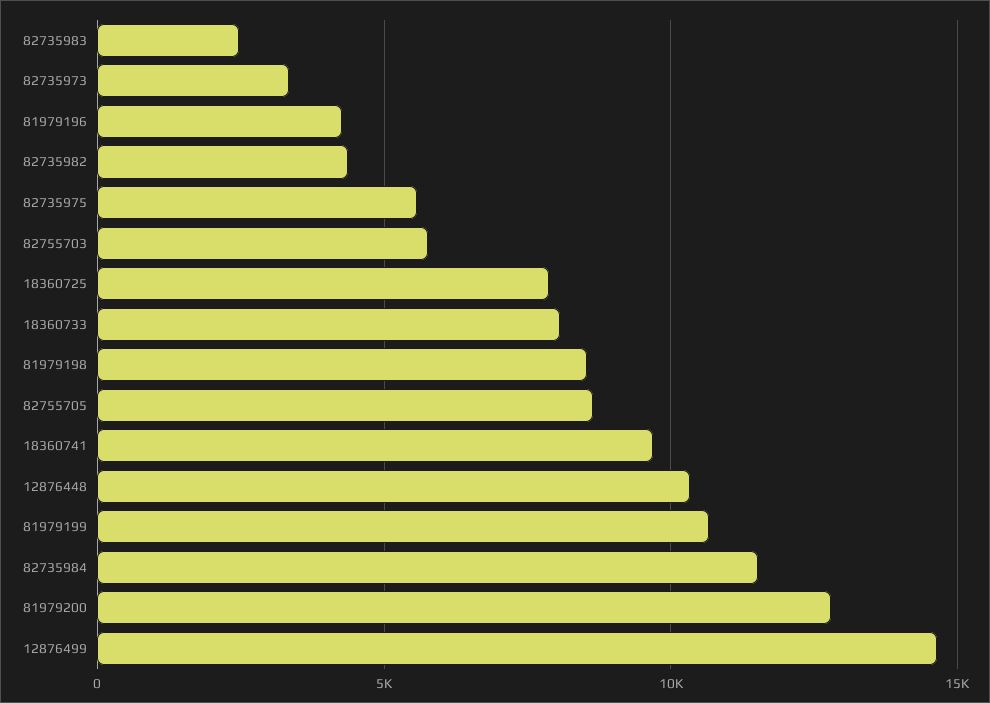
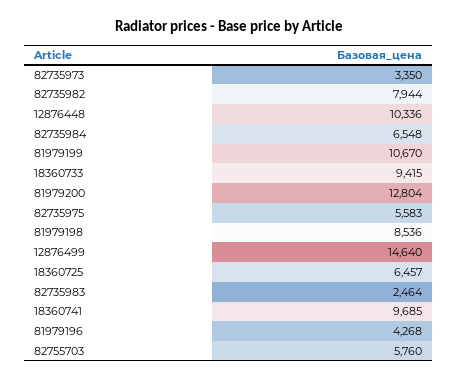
82735982: 4500 -> 7944
18360725: 8000 -> 6457
18360733: 8000 -> 9415
82755705: 8500 -> none
82735984: 11500 -> 6548

